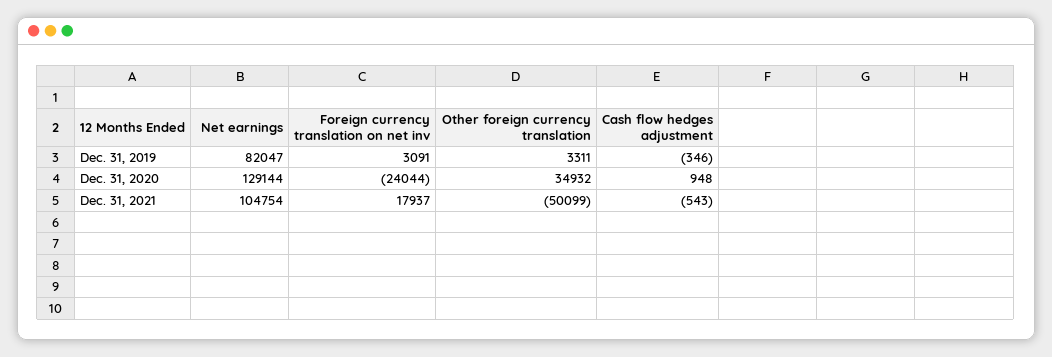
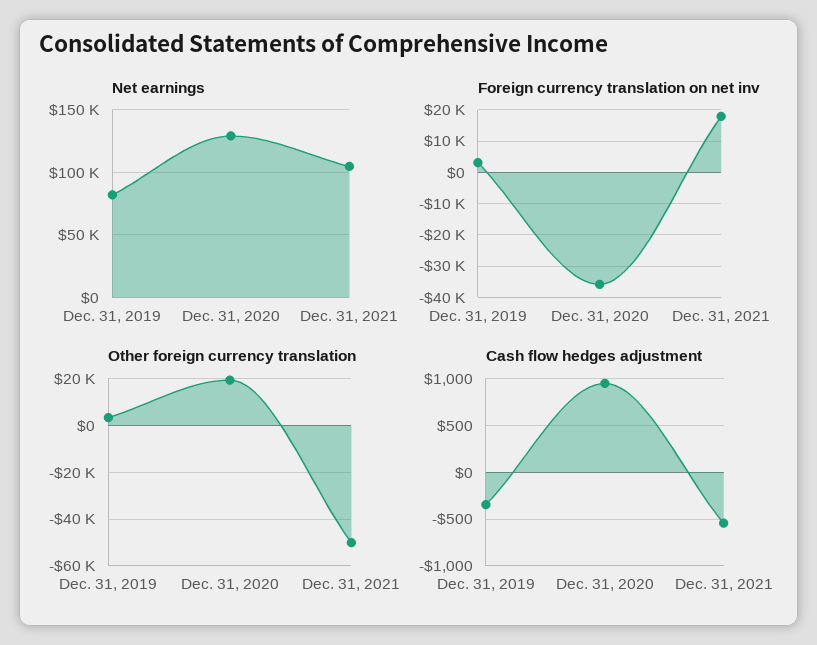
Foreign currency translation on net inv, Dec. 31, 2020: -24044 -> -36000
Other foreign currency translation, Dec. 31, 2020: 34932 -> 20000

